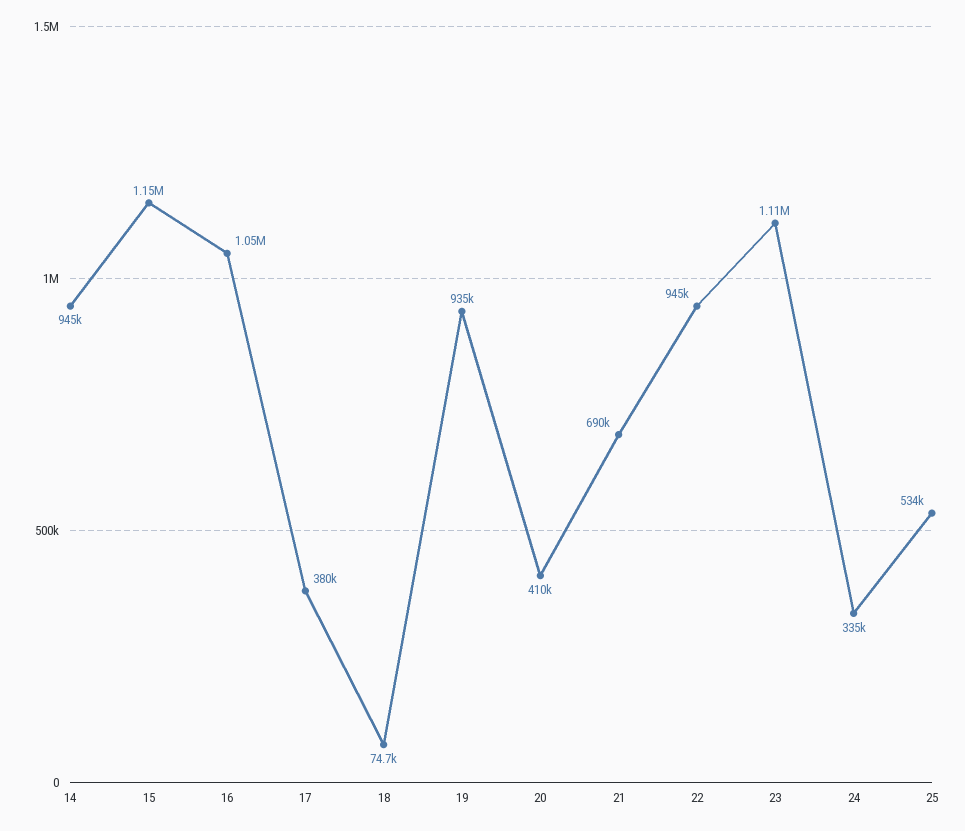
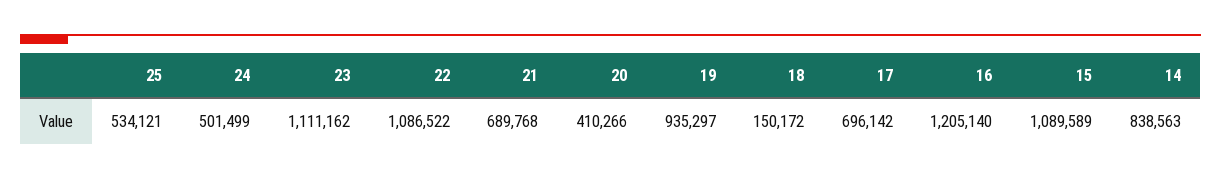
14: 945000 -> 838563
15: 1150000 -> 1089589
16: 1050000 -> 1205140
17: 380000 -> 696142
18: 74700 -> 150172
22: 945000 -> 1086522
24: 335000 -> 501499

